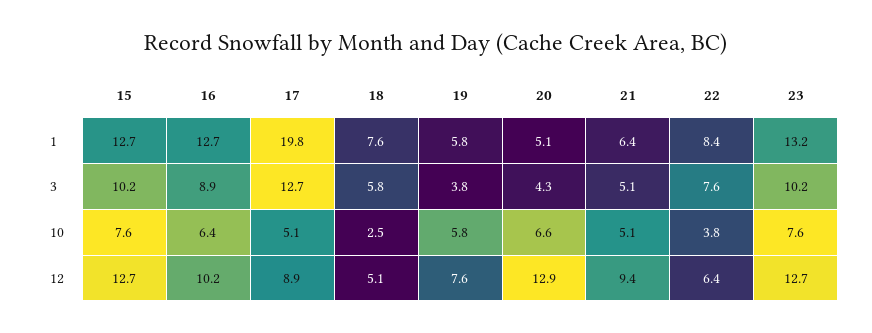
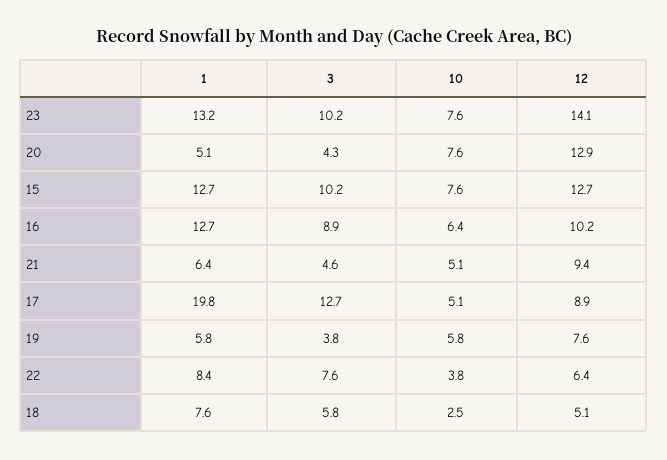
21, 3: 5.1 -> 4.6
20, 10: 6.6 -> 7.6
23, 12: 12.7 -> 14.1

